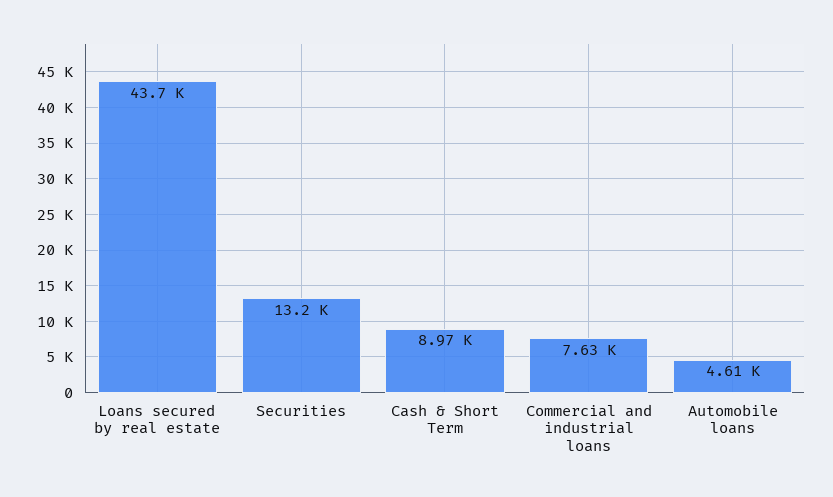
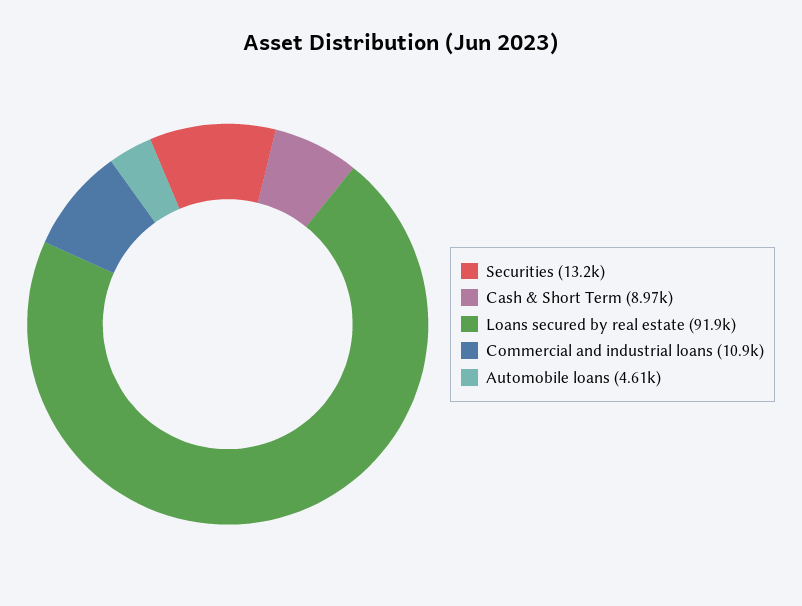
Loans secured by real estate: 43700 -> 91900
Commercial and industrial loans: 7630 -> 10900

